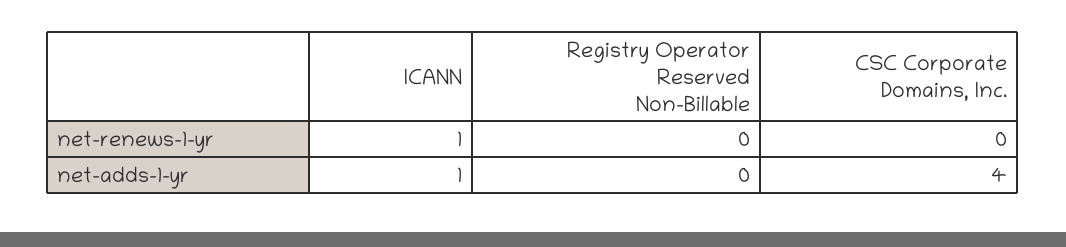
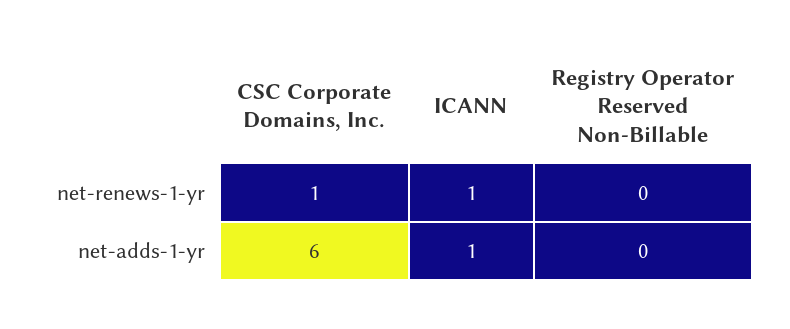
CSC Corporate Domains, Inc., net-renews-1-yr: 0 -> 1
CSC Corporate Domains, Inc., net-adds-1-yr: 4 -> 6

